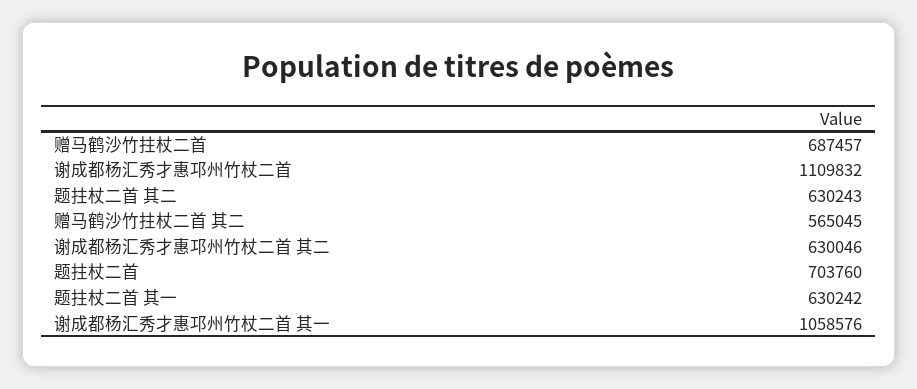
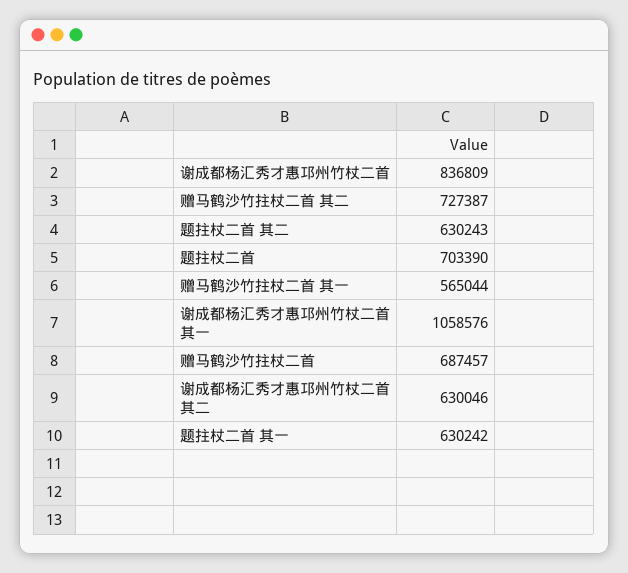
谢成都杨汇秀才惠邛州竹杖二首: 1109832 -> 836809
赠马鹤沙竹拄杖二首 其二: 565045 -> 727387
题拄杖二首: 703760 -> 703390
赠马鹤沙竹拄杖二首 其一: none -> 565044

